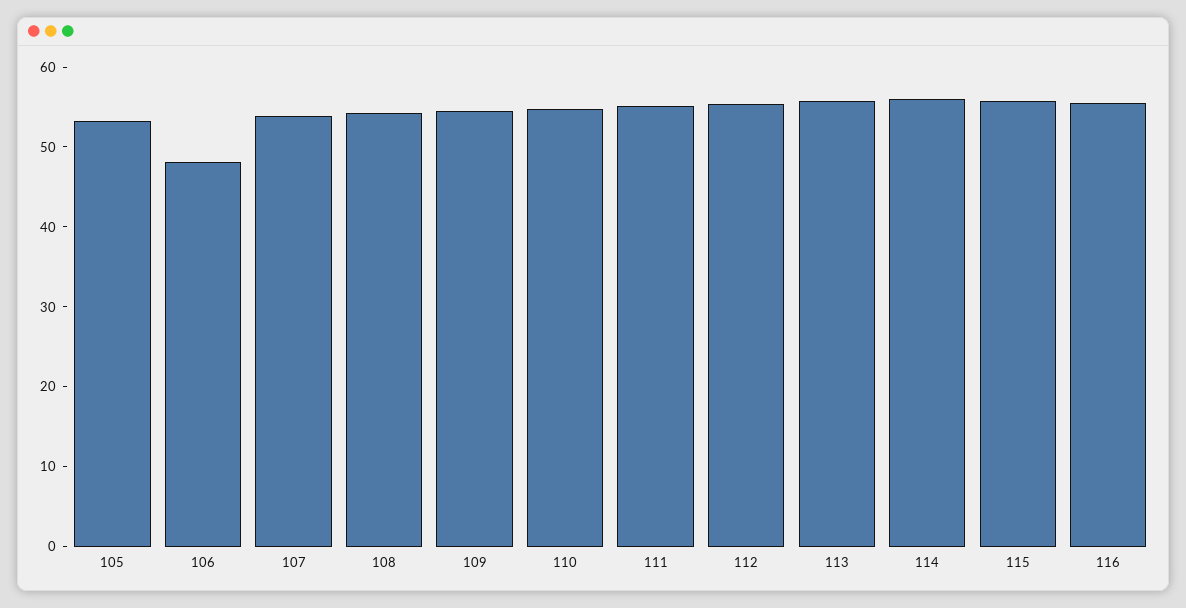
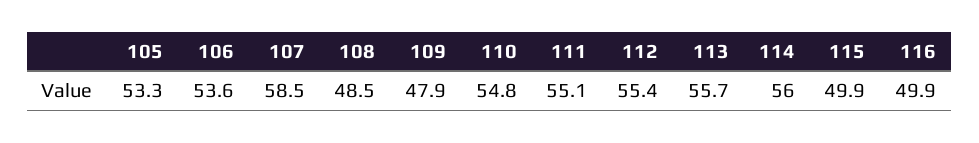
106: 48 -> 53.6
107: 54 -> 58.5
108: 54 -> 48.5
109: 54 -> 47.9
115: 56 -> 49.9
116: 56 -> 49.9

